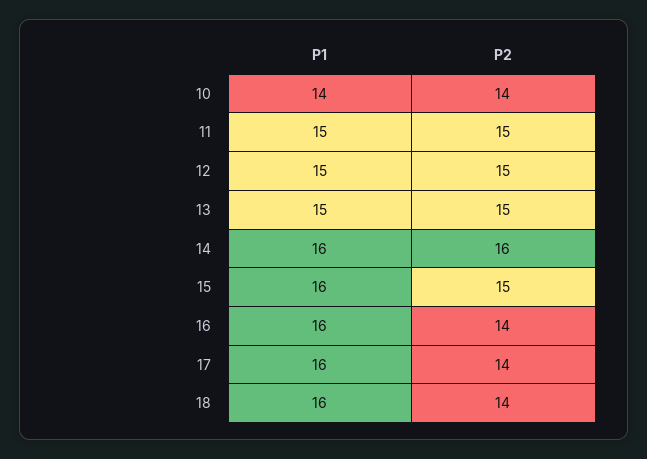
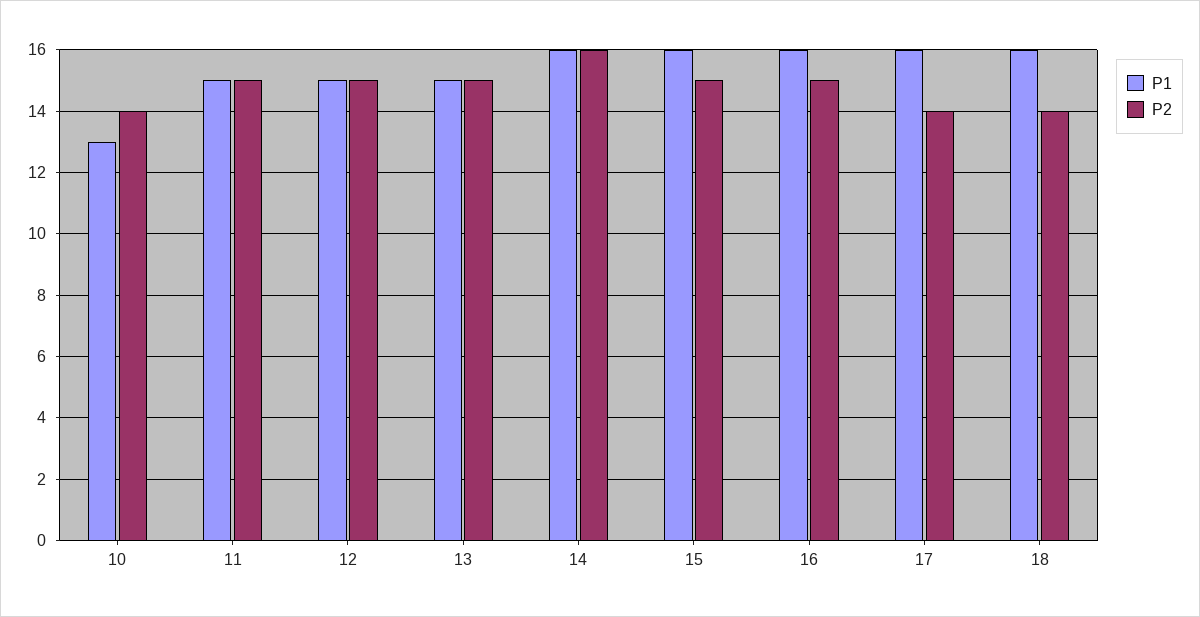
P1, 10: 14 -> 13
P2, 16: 14 -> 15

